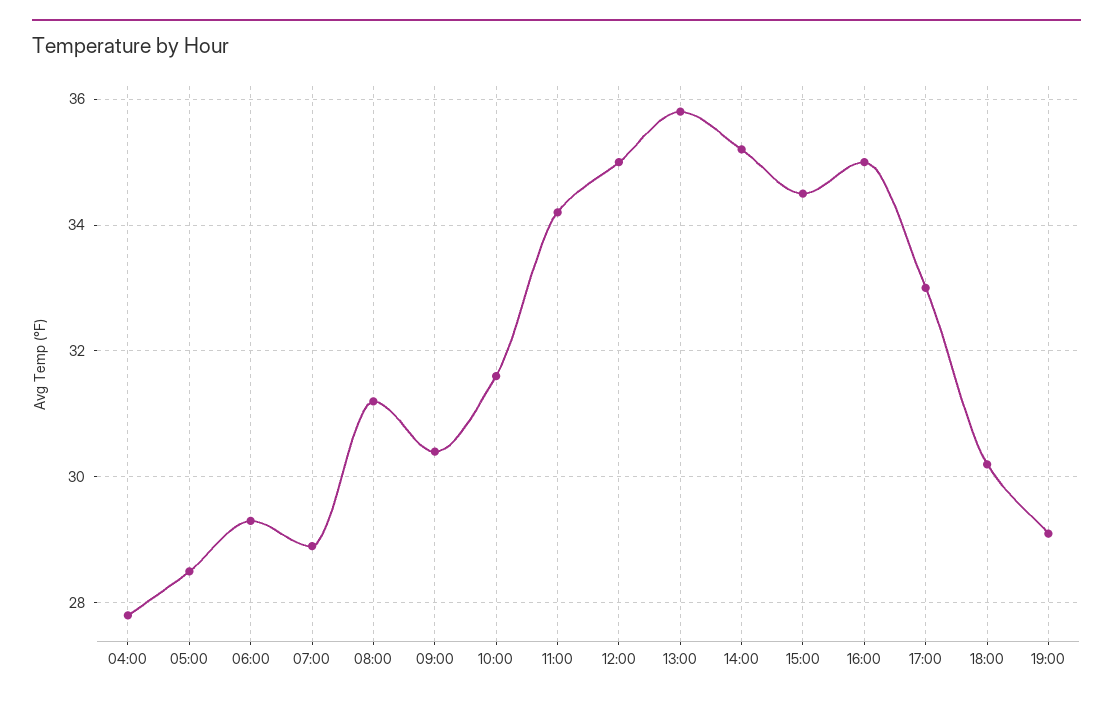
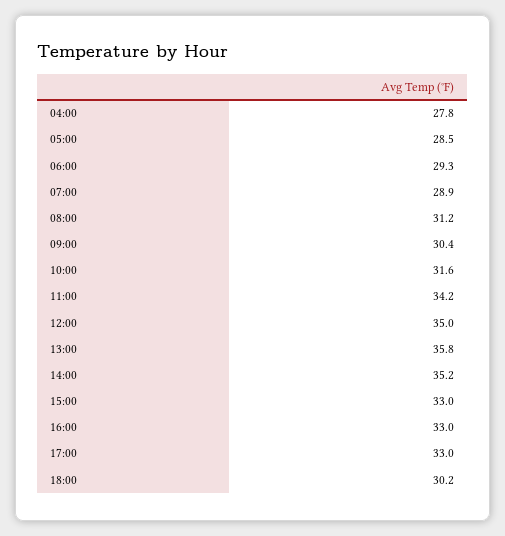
15:00: 34.5 -> 33
16:00: 35 -> 33
19:00: 29 -> none

